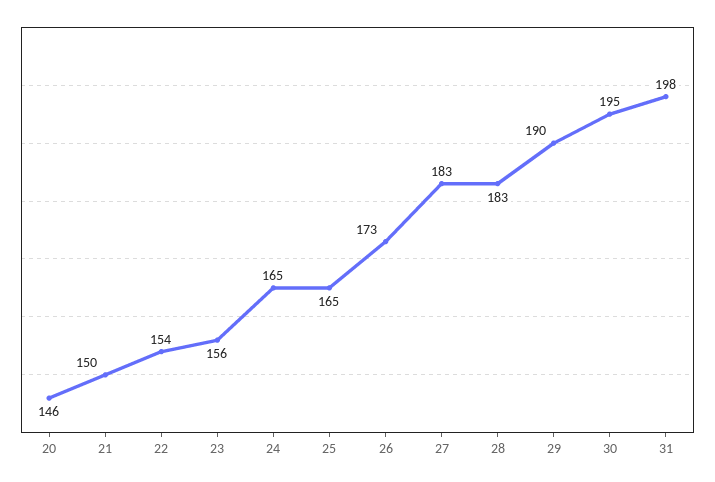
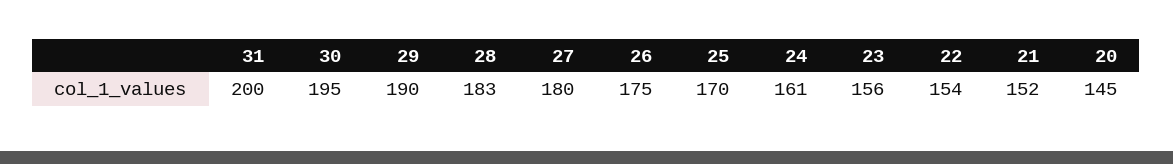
20: 146 -> 145
21: 150 -> 152
24: 165 -> 161
25: 165 -> 170
26: 173 -> 175
27: 183 -> 180
31: 198 -> 200

